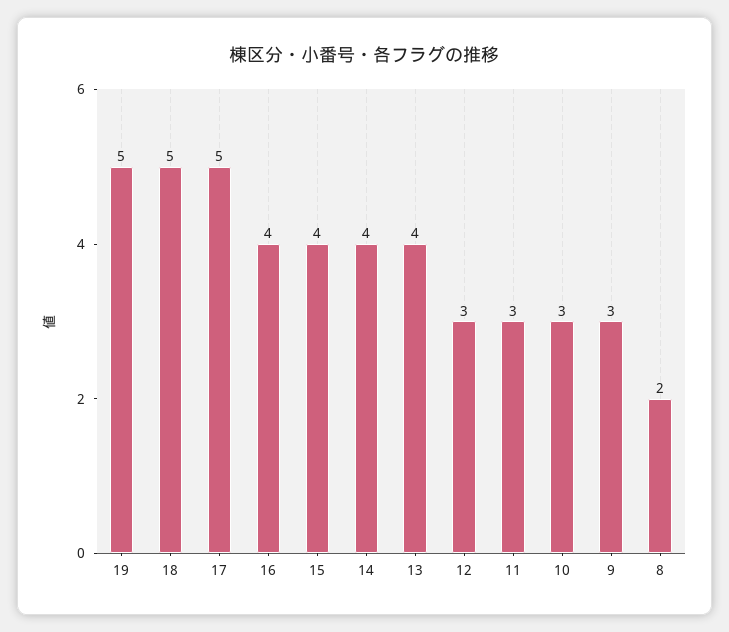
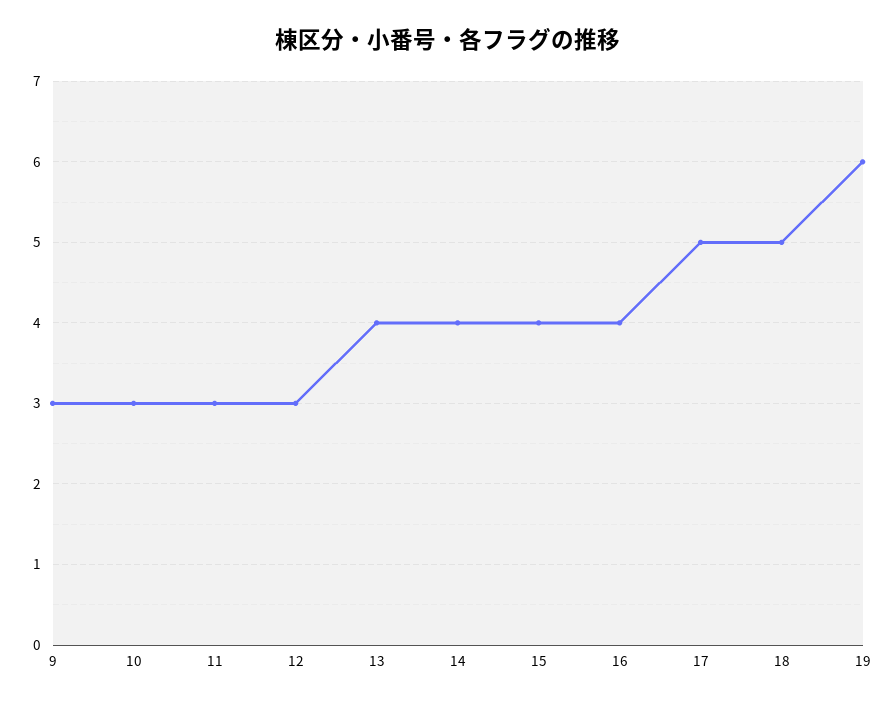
19: 5 -> 6
8: 2 -> none

